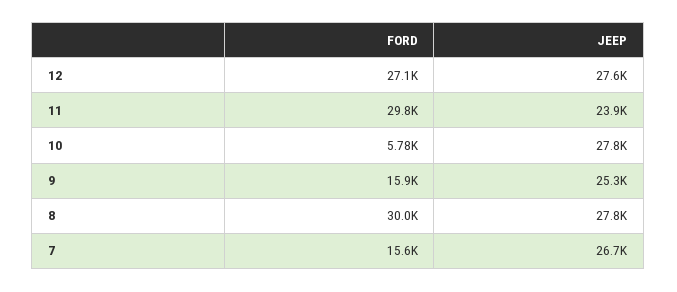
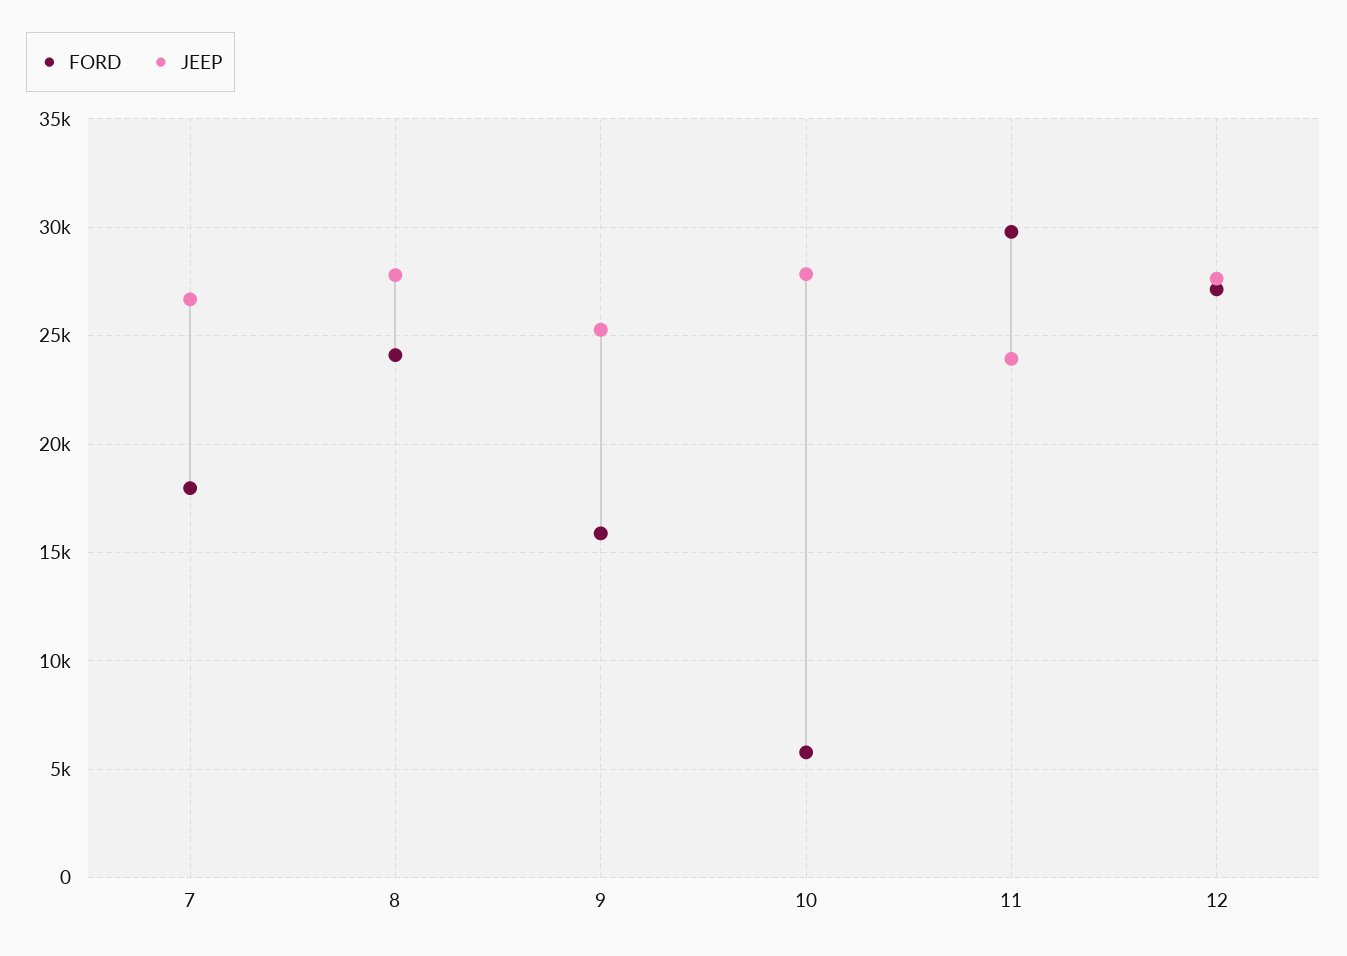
FORD, 8: 30000 -> 24000
FORD, 7: 15600 -> 18000

